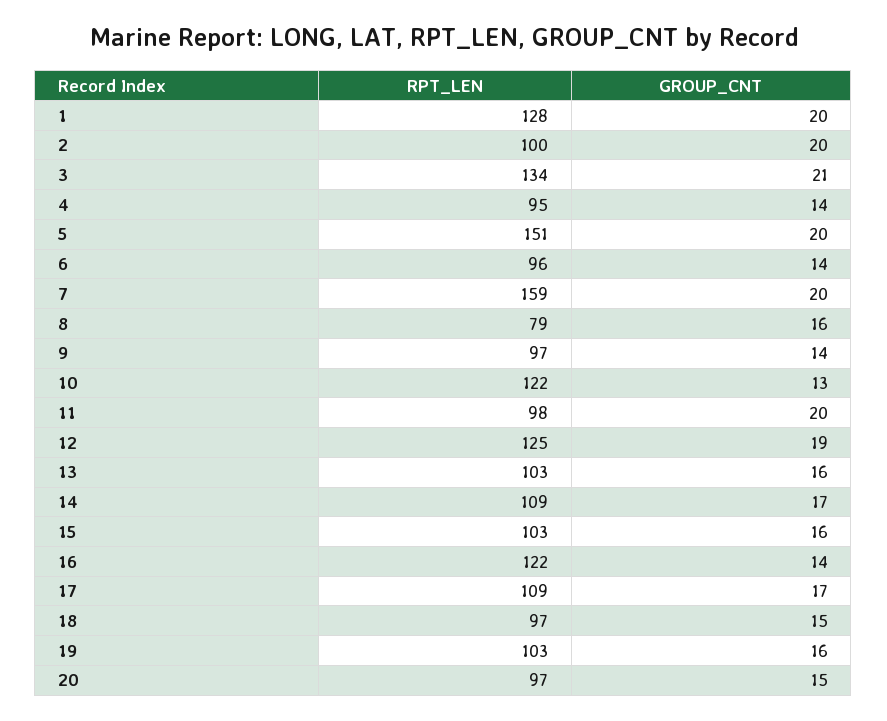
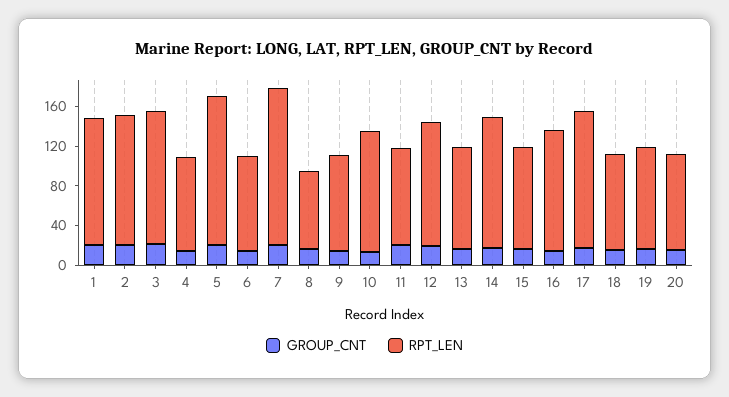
RPT_LEN, 2: 100 -> 130
RPT_LEN, 14: 109 -> 130
RPT_LEN, 17: 109 -> 140

